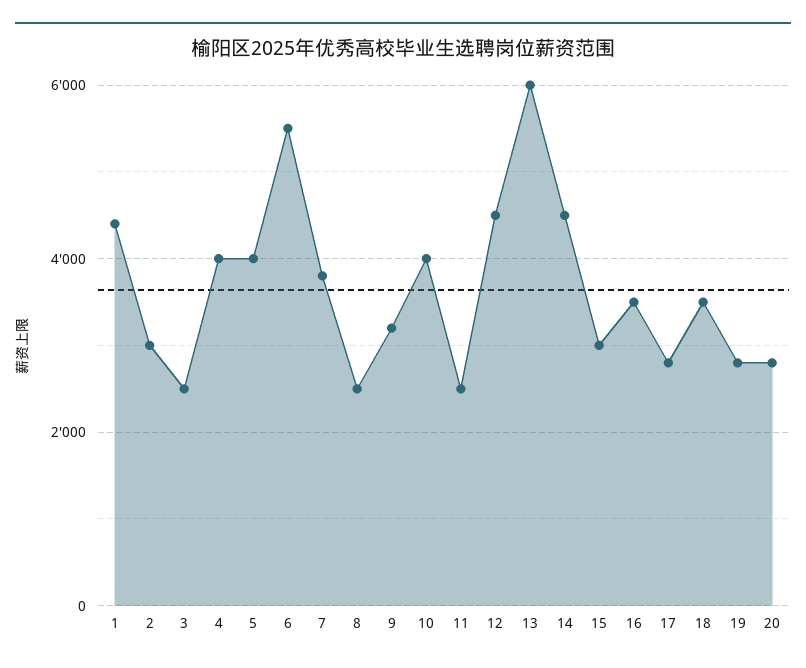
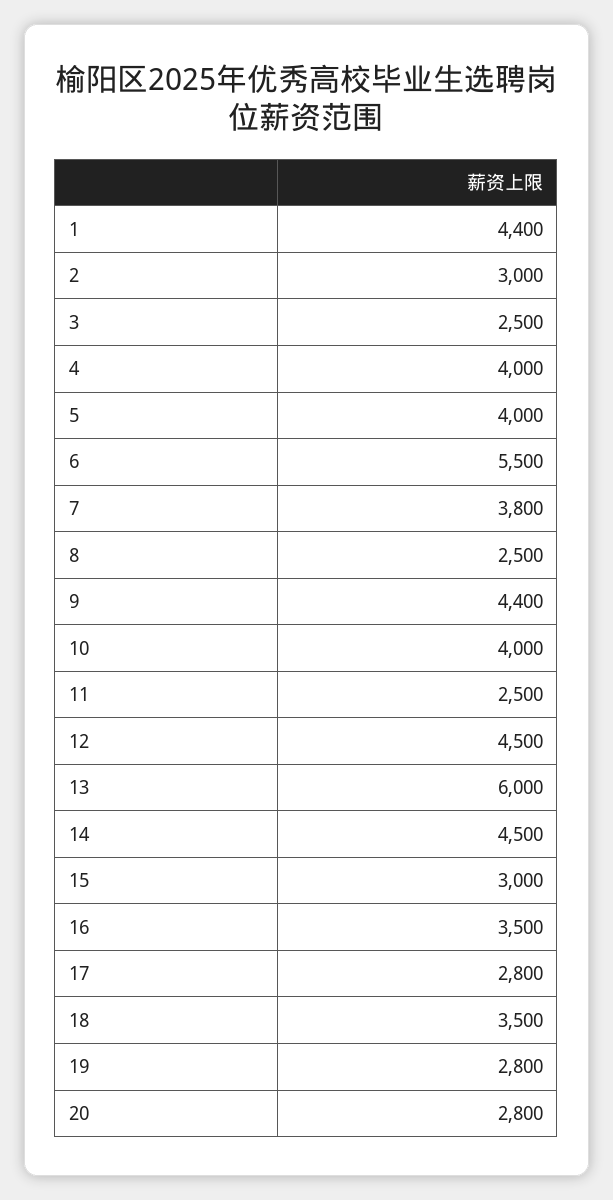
9: 3200 -> 4400

